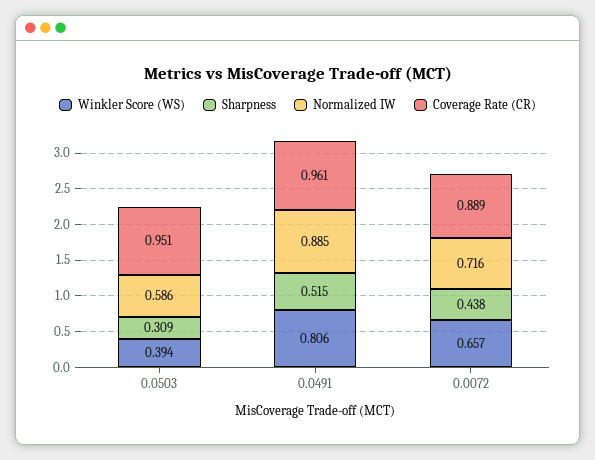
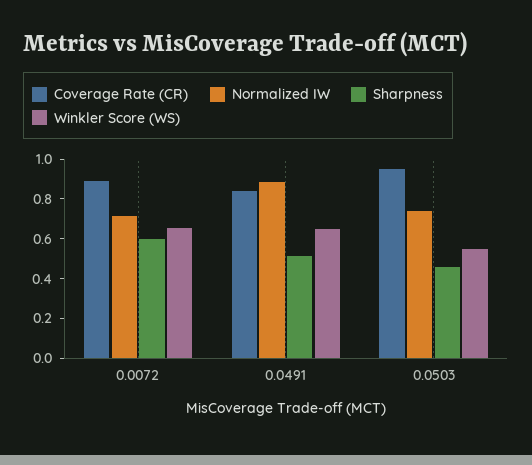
Winkler Score (WS), 0.0503: 0.394 -> 0.55
Sharpness, 0.0503: 0.309 -> 0.45
Normalized IW, 0.0503: 0.586 -> 0.75
Winkler Score (WS), 0.0491: 0.806 -> 0.65
Coverage Rate (CR), 0.0491: 0.961 -> 0.85
Sharpness, 0.0072: 0.438 -> 0.6

